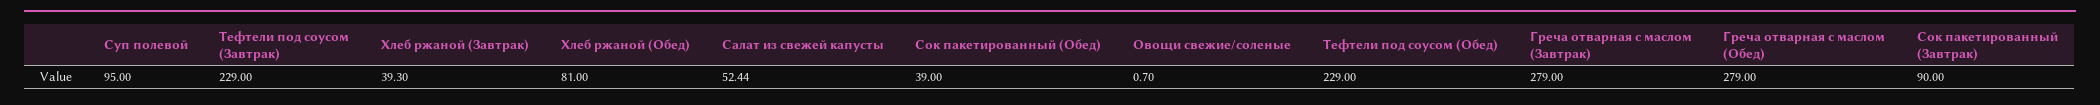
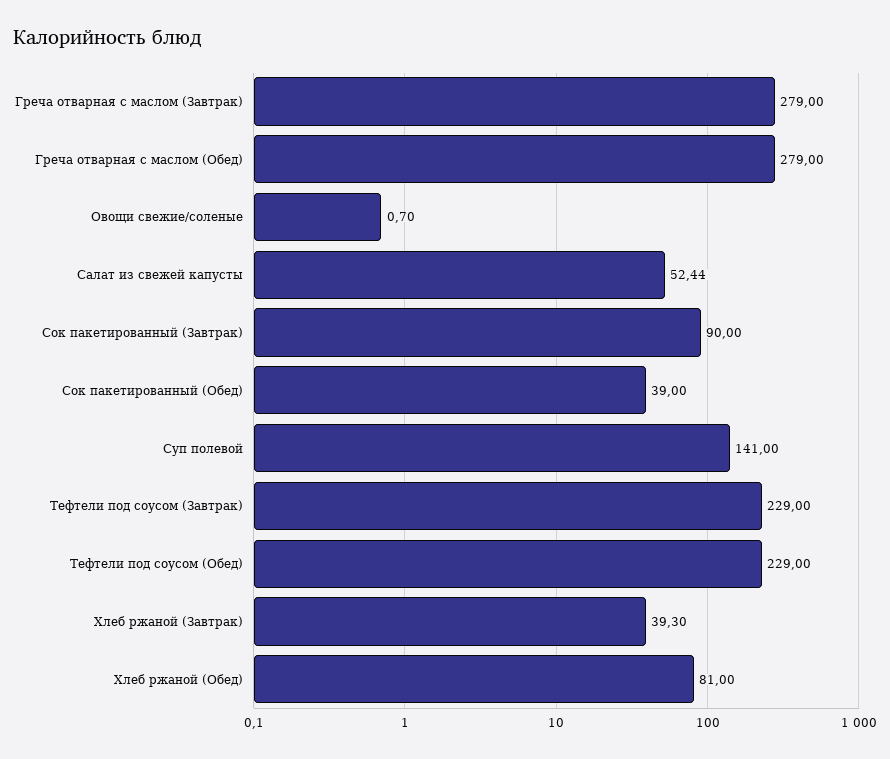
Суп полевой: 95 -> 141

